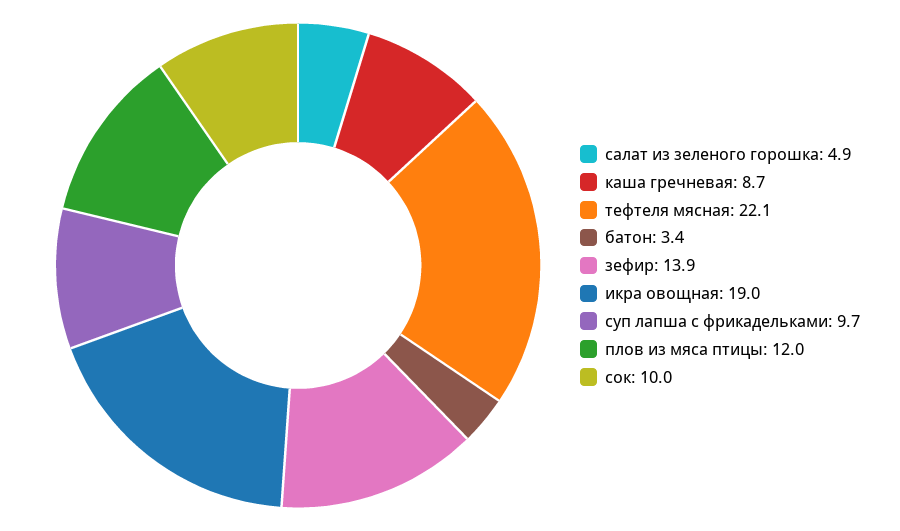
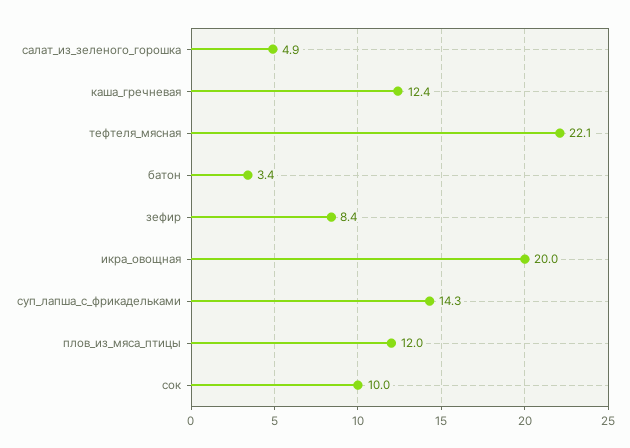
каша гречневая: 8.7 -> 12.4
зефир: 13.9 -> 8.4
икра овощная: 19 -> 20
суп лапша с фрикадельками: 9.7 -> 14.3

